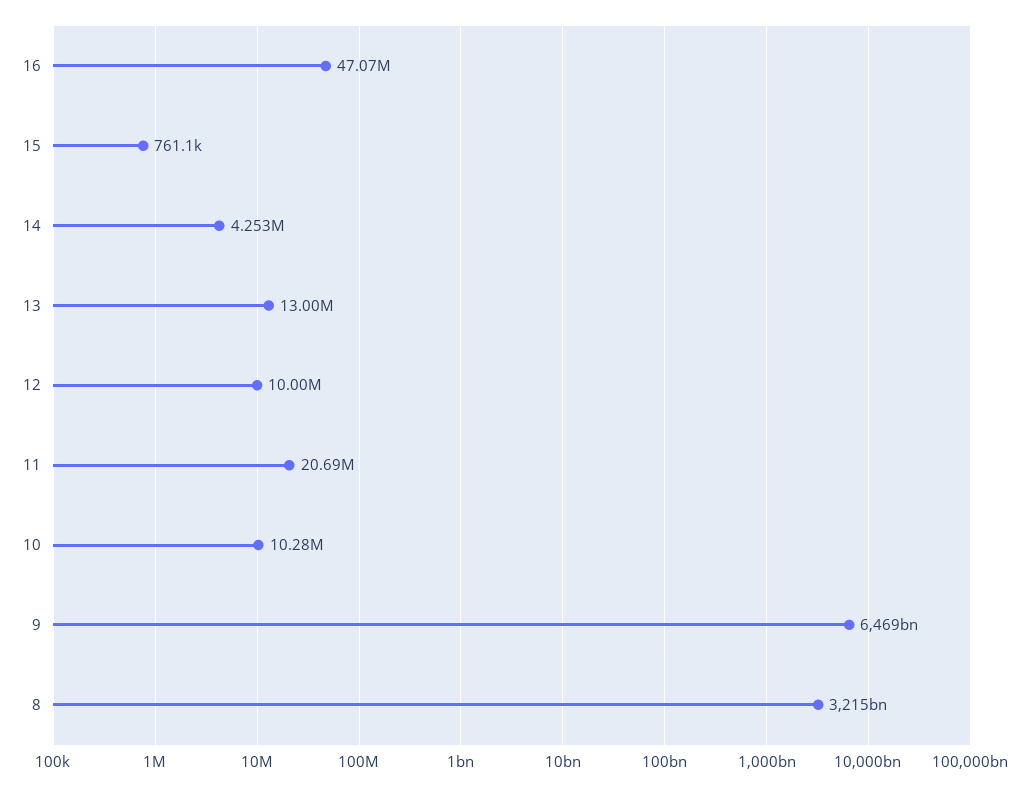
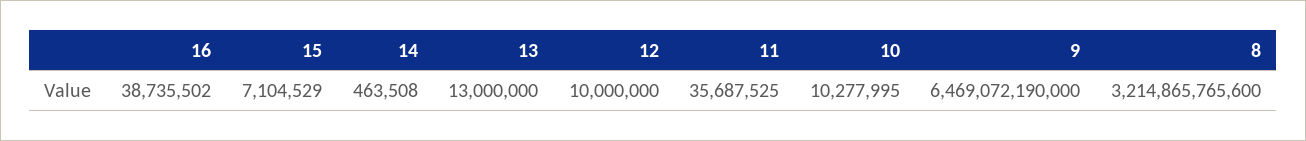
16: 47070000 -> 38735502
15: 761100 -> 7104529
14: 4253000 -> 463508
11: 20690000 -> 35687525

